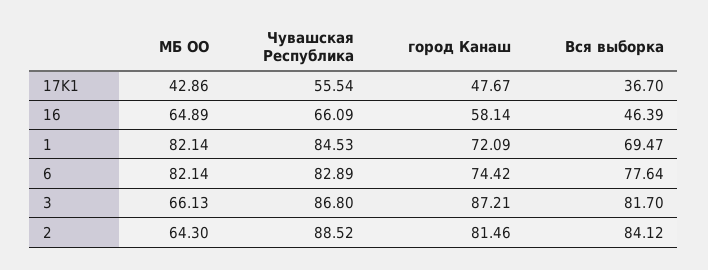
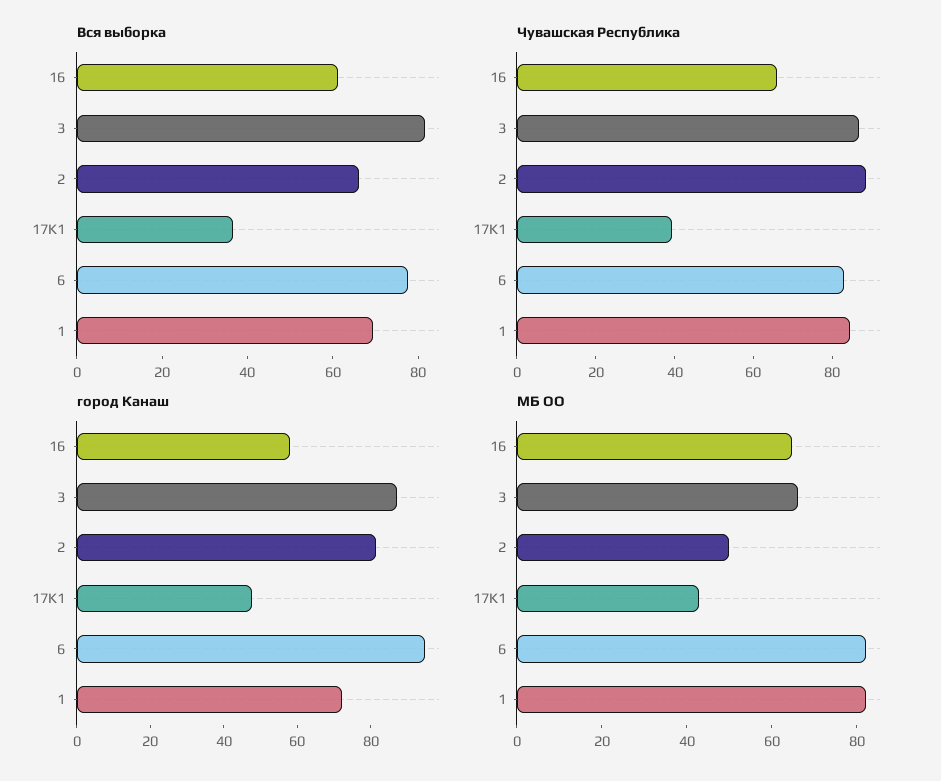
Чувашская Республика, 17K1: 55.54 -> 40
Вся выборка, 16: 46.39 -> 60
город Канаш, 6: 74.42 -> 95
МБ ОО, 2: 64.3 -> 50
Вся выборка, 2: 84.12 -> 65

